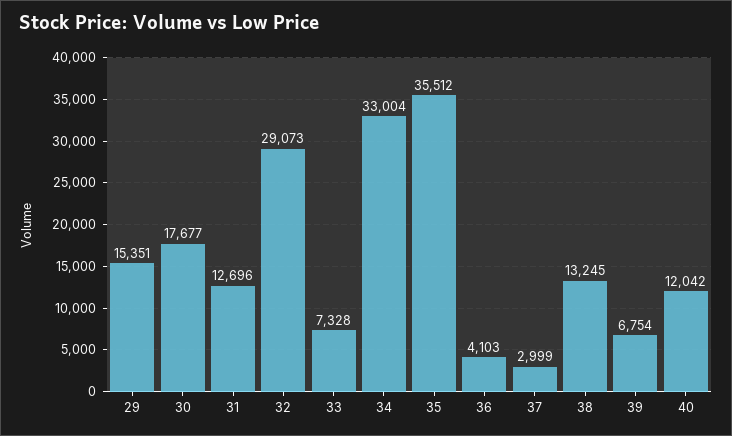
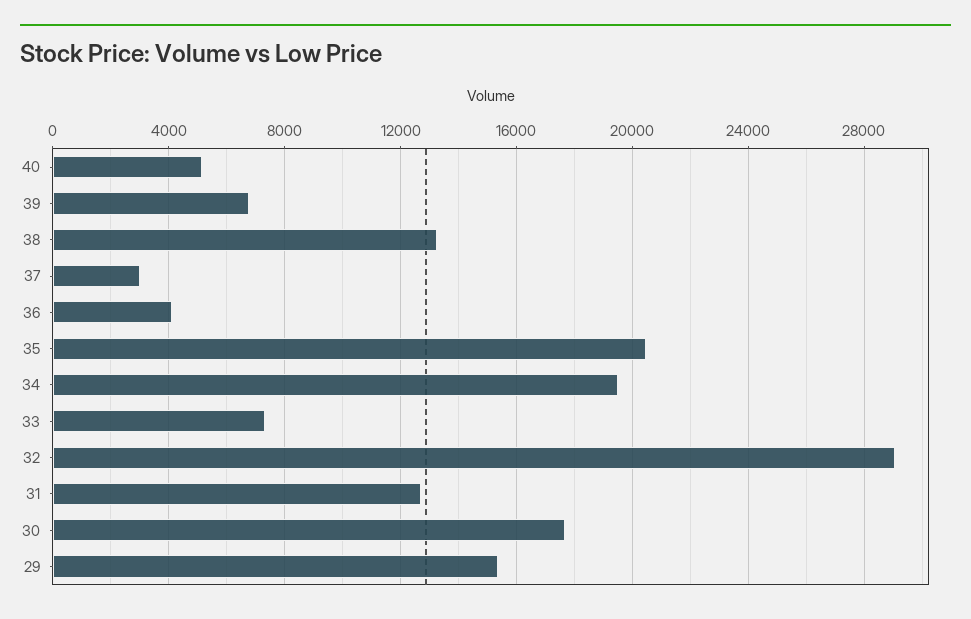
34: 33004 -> 19500
35: 35512 -> 20500
40: 12042 -> 5000

